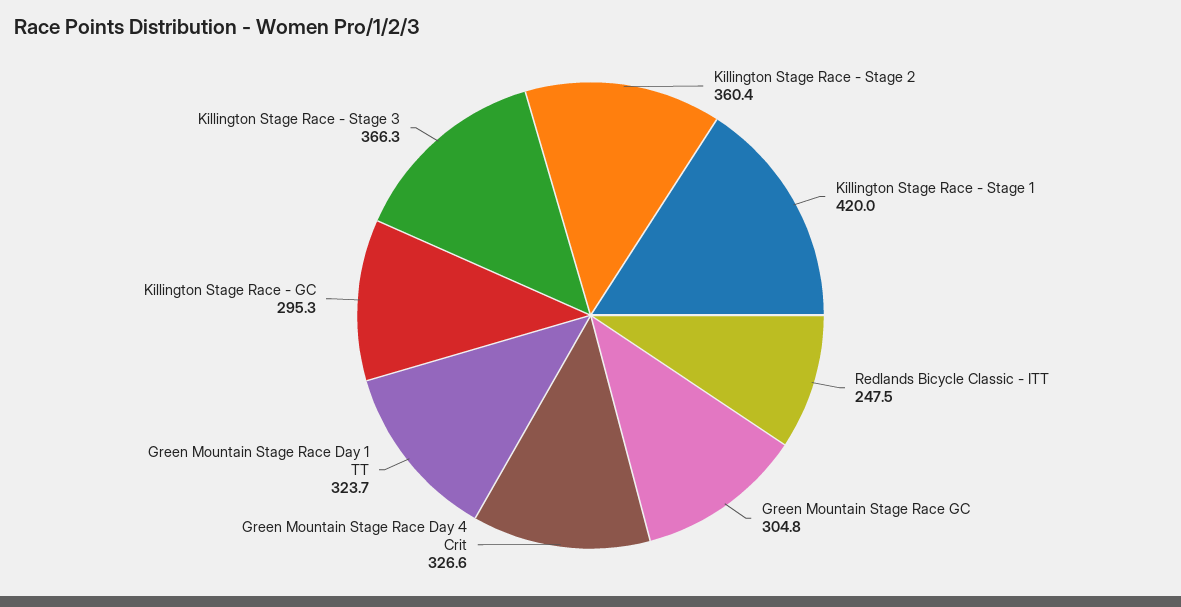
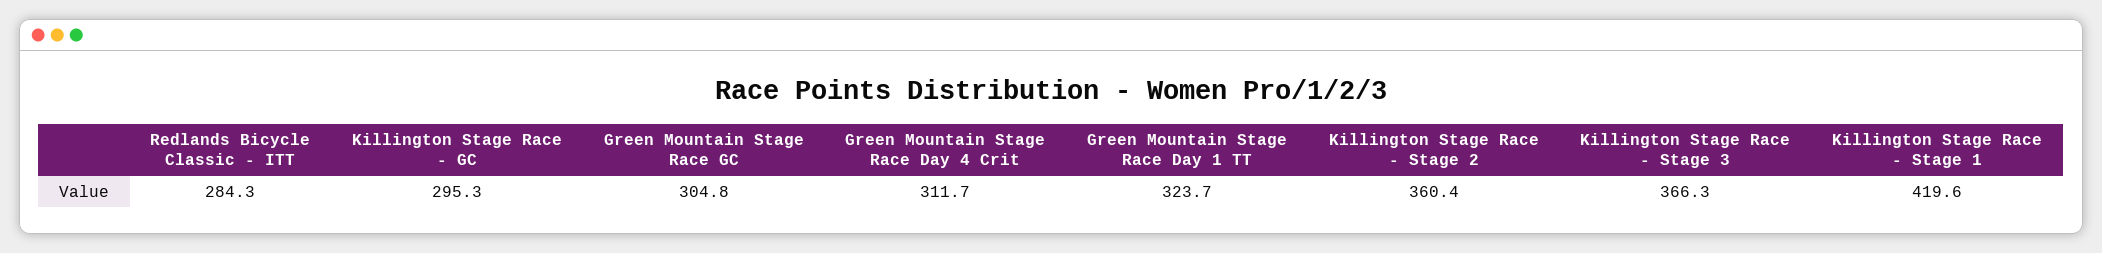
Killington Stage Race - Stage 1: 420 -> 419.6
Redlands Bicycle Classic - ITT: 247.5 -> 284.3
Green Mountain Stage Race Day 4 Crit: 326.6 -> 311.7

